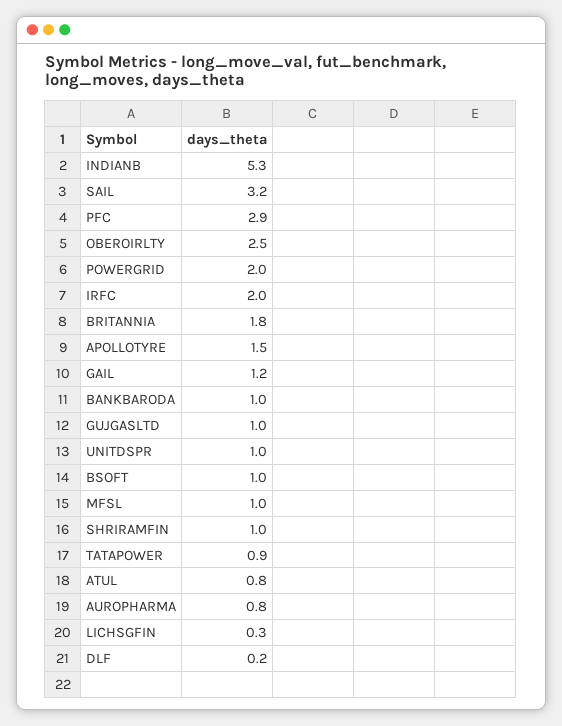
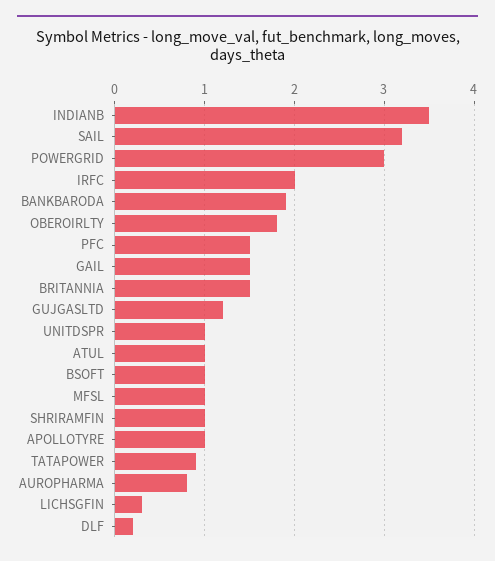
INDIANB: 5.3 -> 3.5
PFC: 2.9 -> 1.5
OBEROIRLTY: 2.5 -> 1.8
POWERGRID: 2 -> 3
BRITANNIA: 1.8 -> 1.5
APOLLOTYRE: 1.5 -> 1
GAIL: 1.2 -> 1.5
BANKBARODA: 1 -> 1.9
GUJGASLTD: 1 -> 1.2
ATUL: 0.8 -> 1

